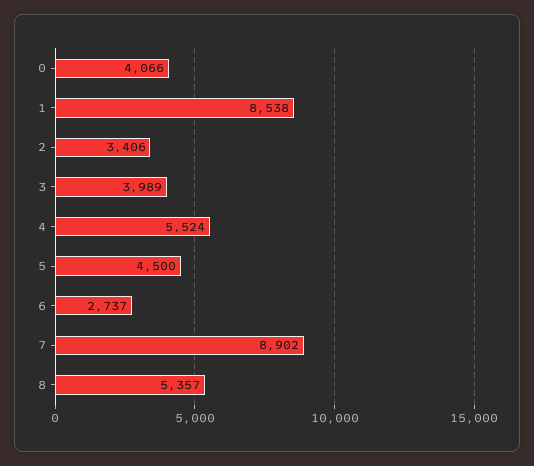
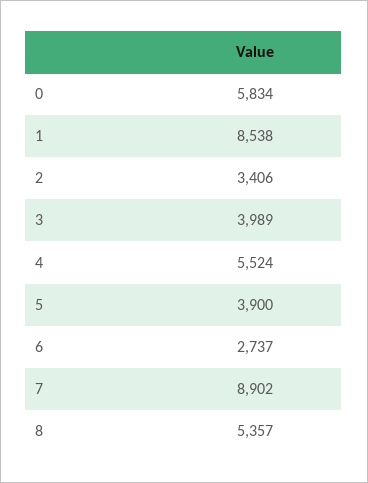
0: 4066 -> 5834
5: 4500 -> 3900

